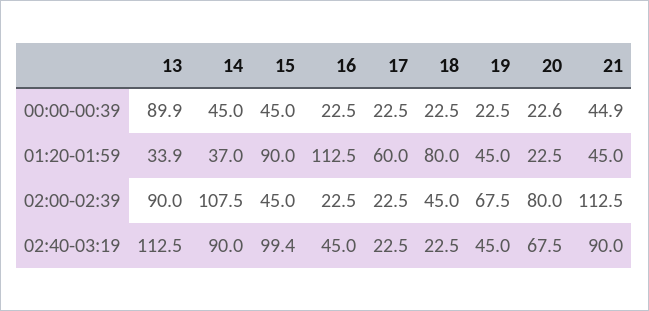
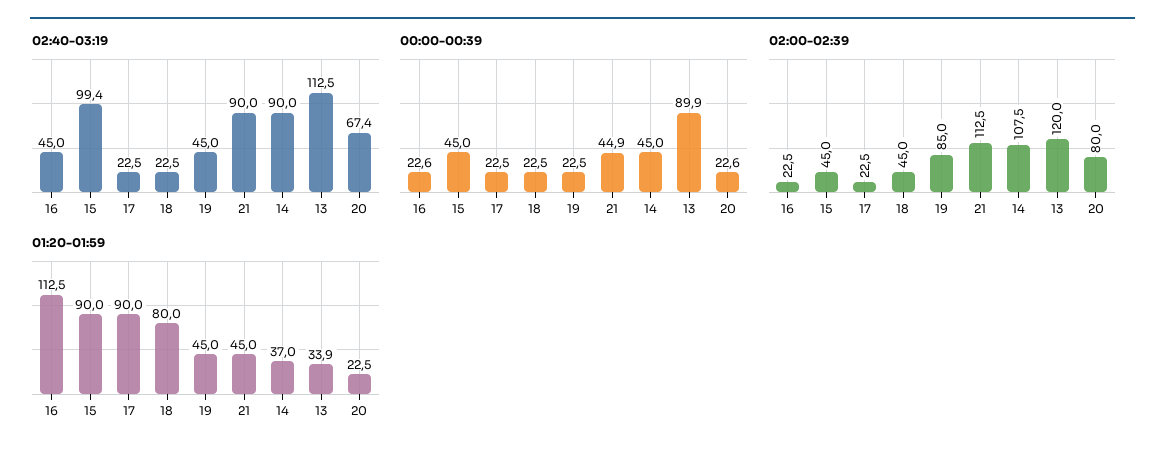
00:00-00:39, 16: 22.5 -> 22.6
01:20-01:59, 17: 60 -> 90
02:00-02:39, 13: 90 -> 120
02:00-02:39, 19: 67.5 -> 85
02:40-03:19, 20: 67.5 -> 67.4

